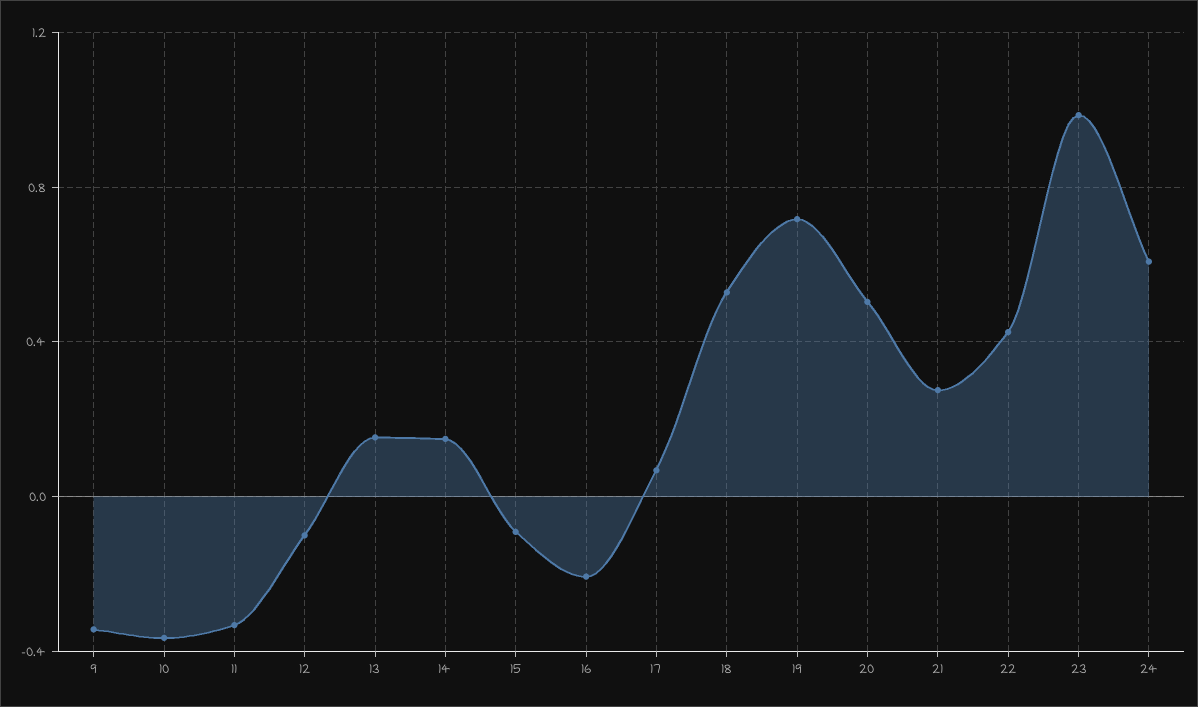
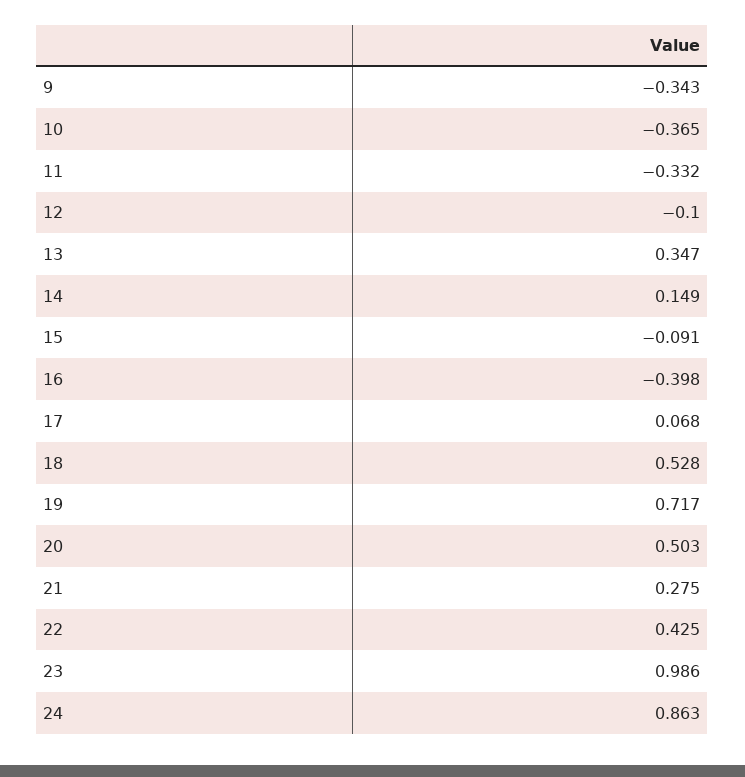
13: 0.15 -> 0.347
16: -0.2 -> -0.398
24: 0.6 -> 0.863

